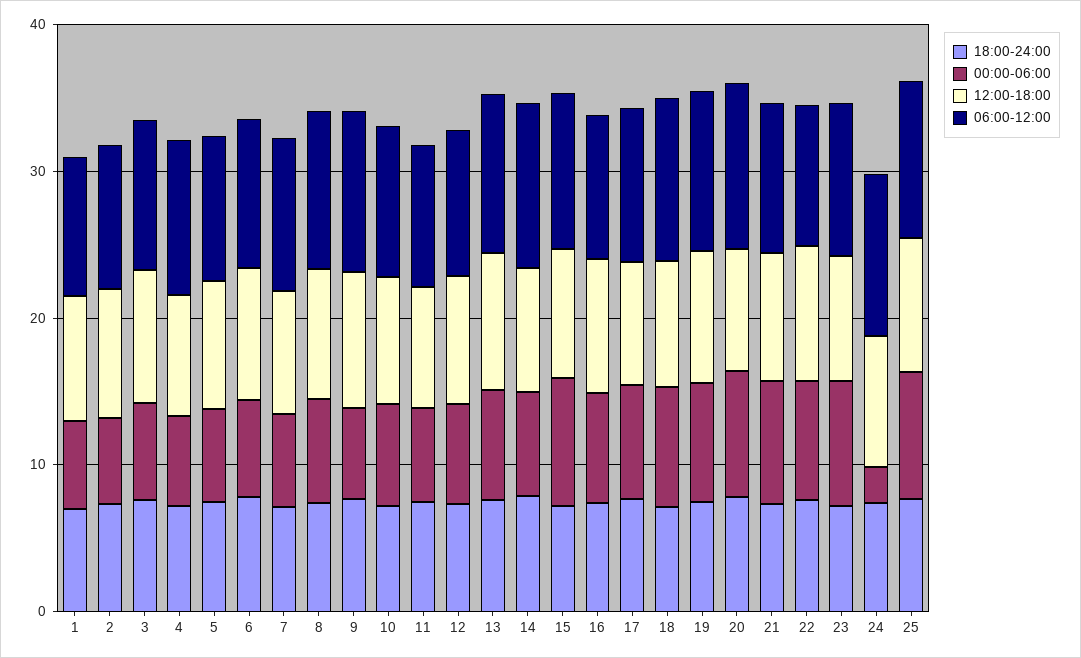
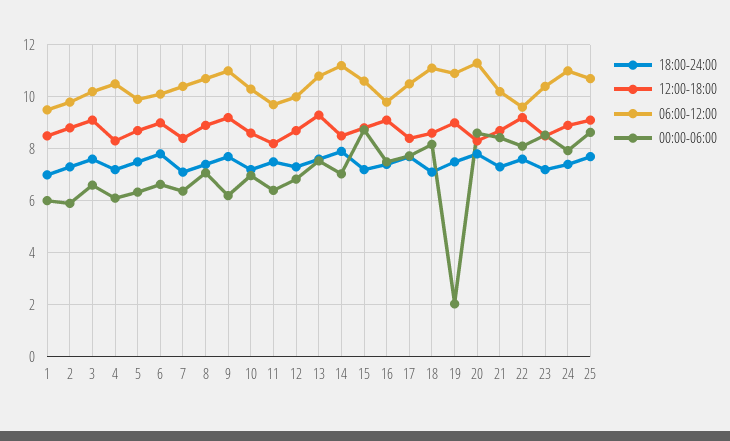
00:00-06:00, 19: 8 -> 2
00:00-06:00, 24: 2 -> 8

